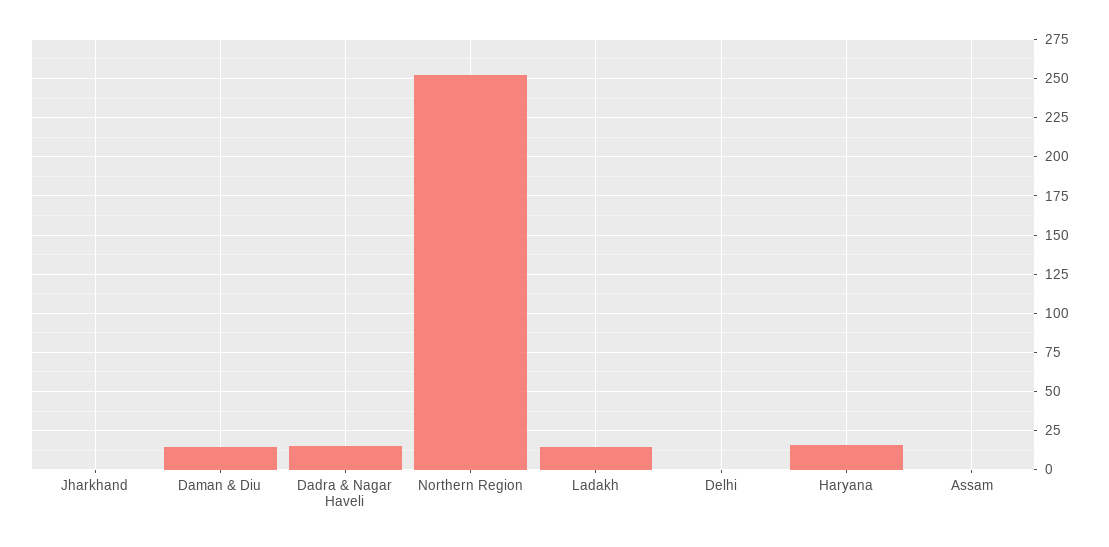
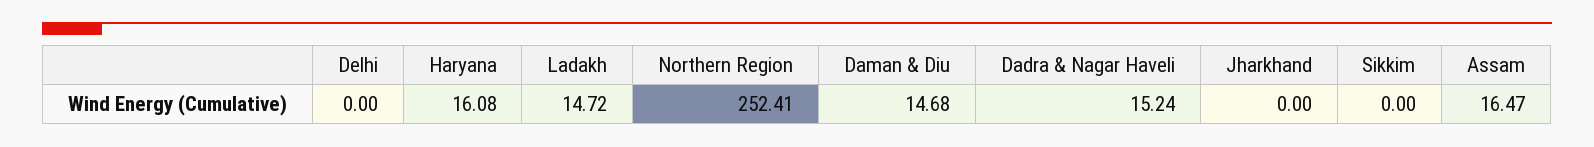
Assam: 0 -> 16.47
Sikkim: none -> 0

